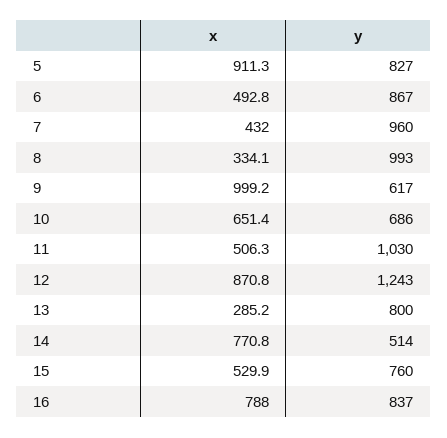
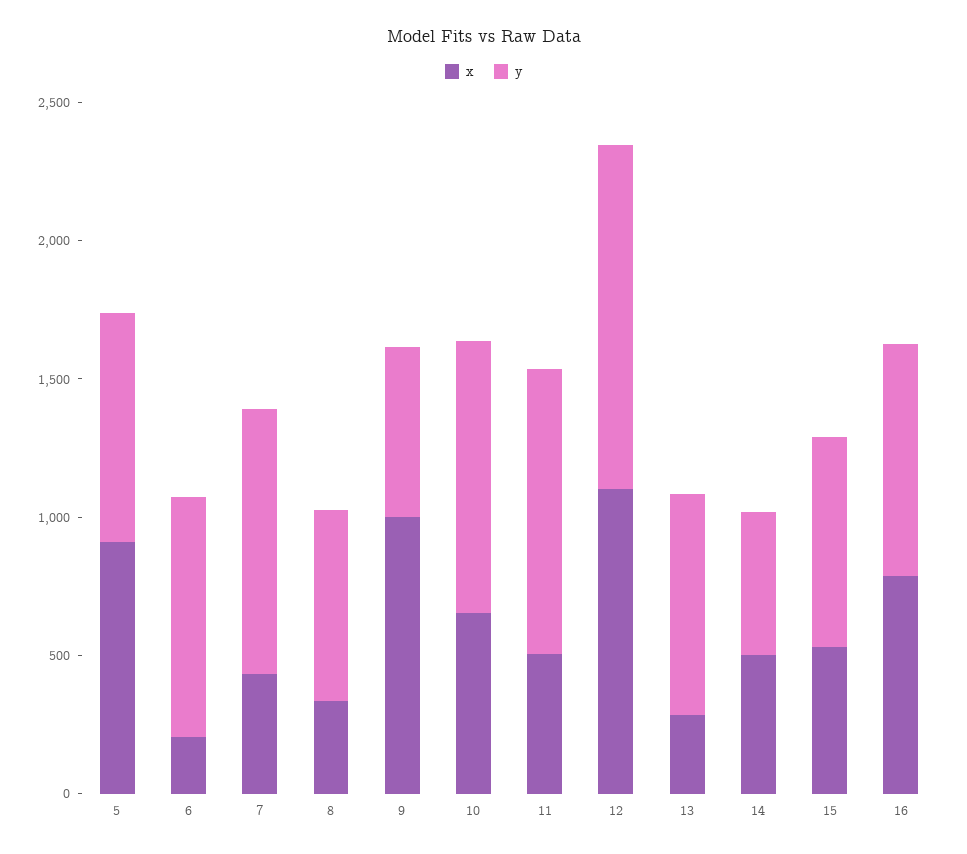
x, 6: 492.8 -> 200
y, 8: 993 -> 700
y, 10: 686 -> 1000
x, 12: 870.8 -> 1100
x, 14: 770.8 -> 500

